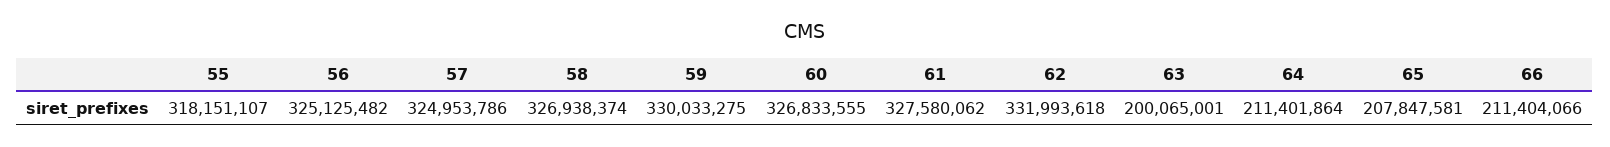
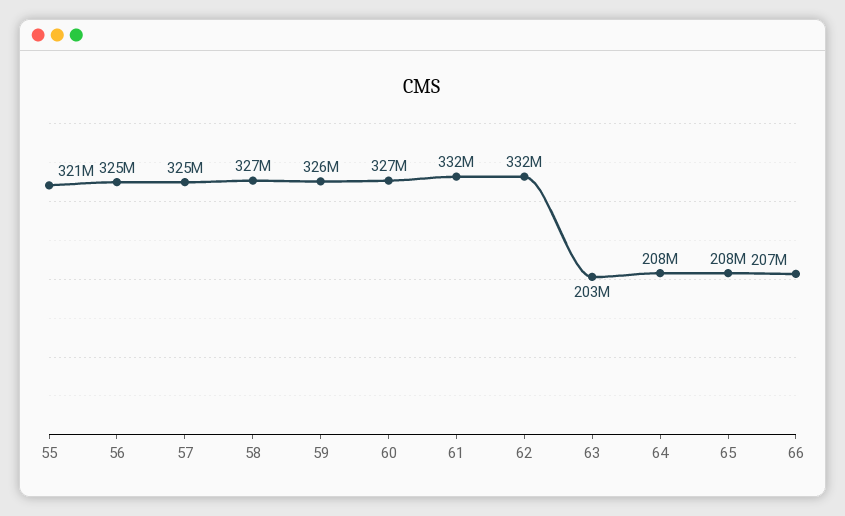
55: 318151107 -> 321000000
59: 330033275 -> 326000000
61: 327580062 -> 332000000
63: 200065001 -> 203000000
64: 211401864 -> 208000000
66: 211404066 -> 207000000

